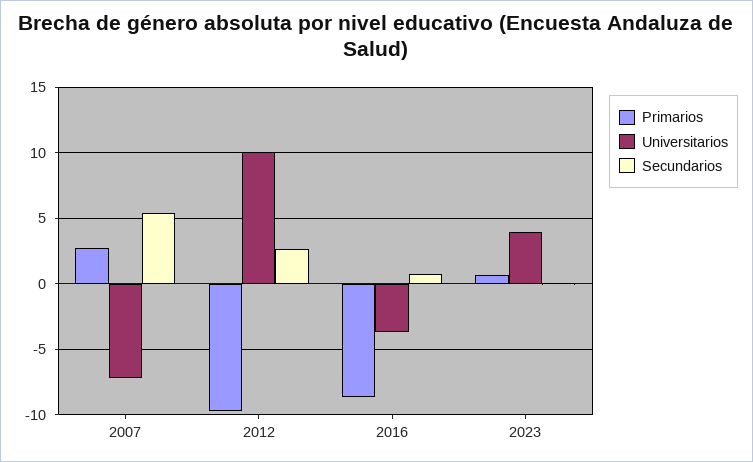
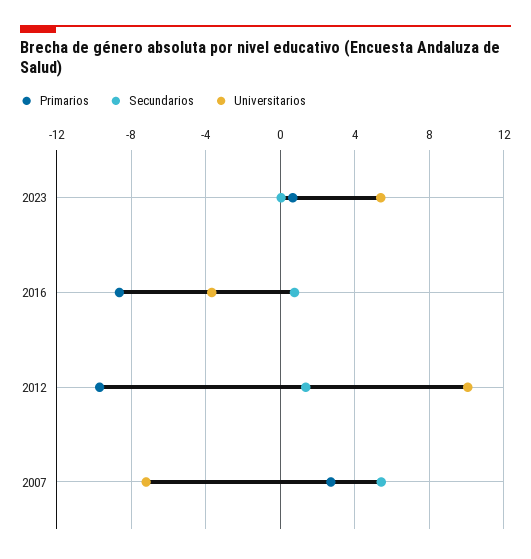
Secundarios, 2012: 2.5 -> 1.5
Universitarios, 2023: 4 -> 5.5

